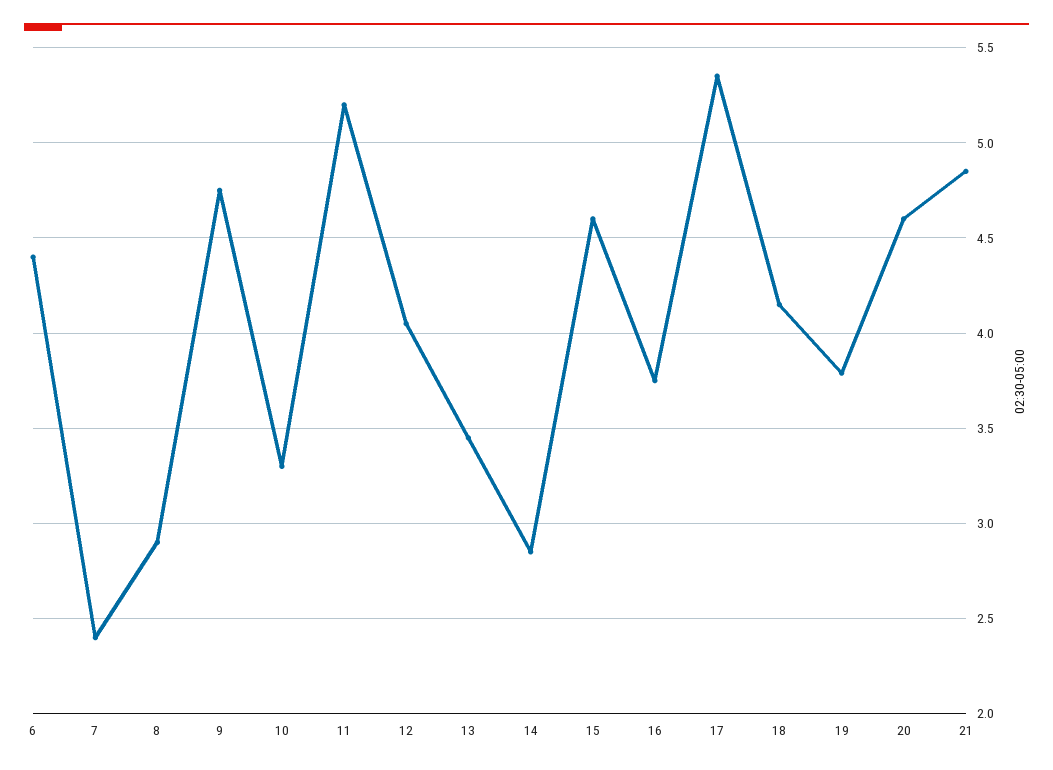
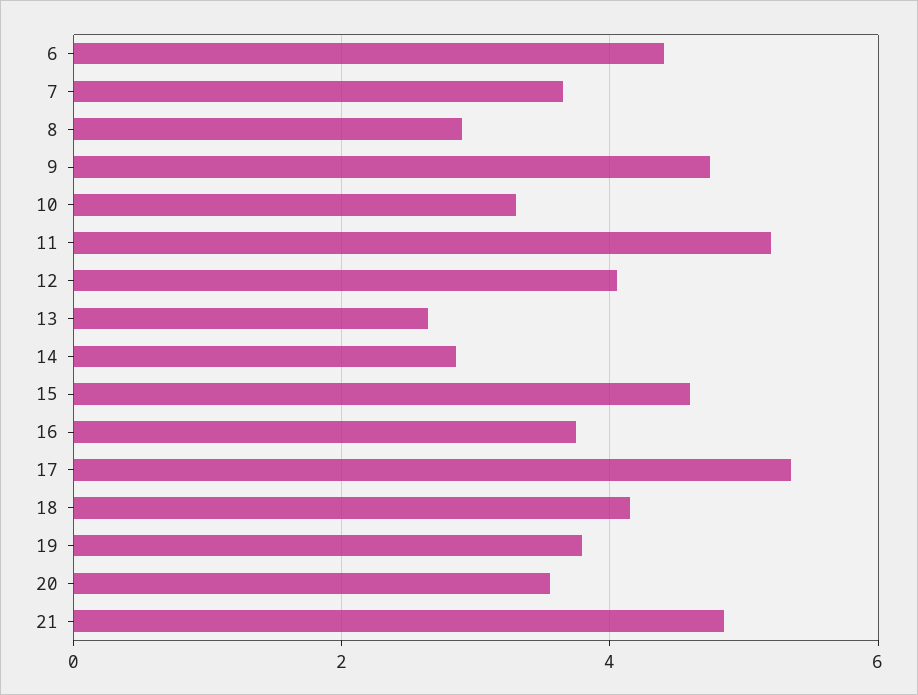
7: 2.4 -> 3.6
13: 3.45 -> 2.6
20: 4.6 -> 3.6

